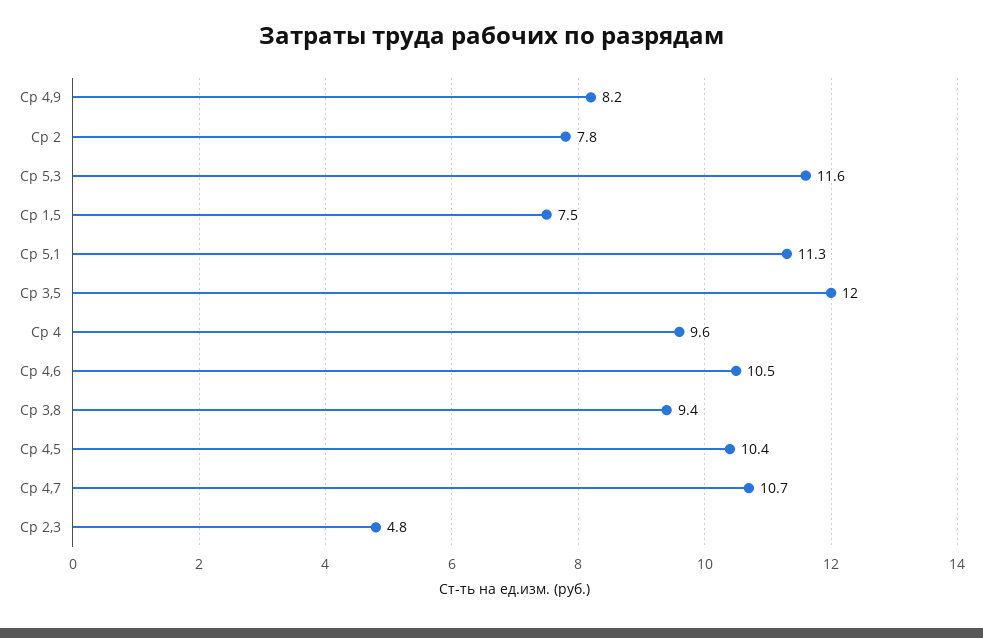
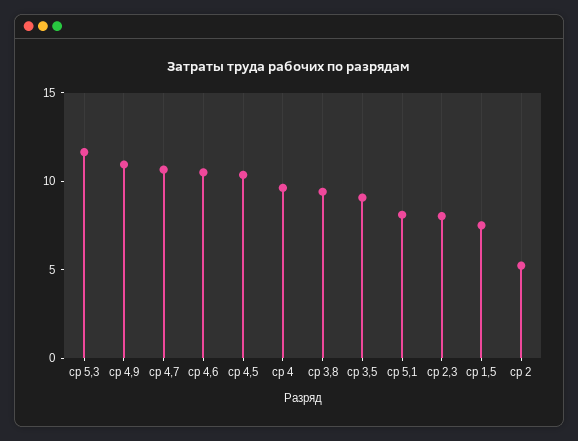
Ср 4,9: 8.2 -> 11
Ср 2: 7.8 -> 5
Ср 5,1: 11.3 -> 8
Ср 3,5: 12 -> 9
Ср 2,3: 4.8 -> 8

